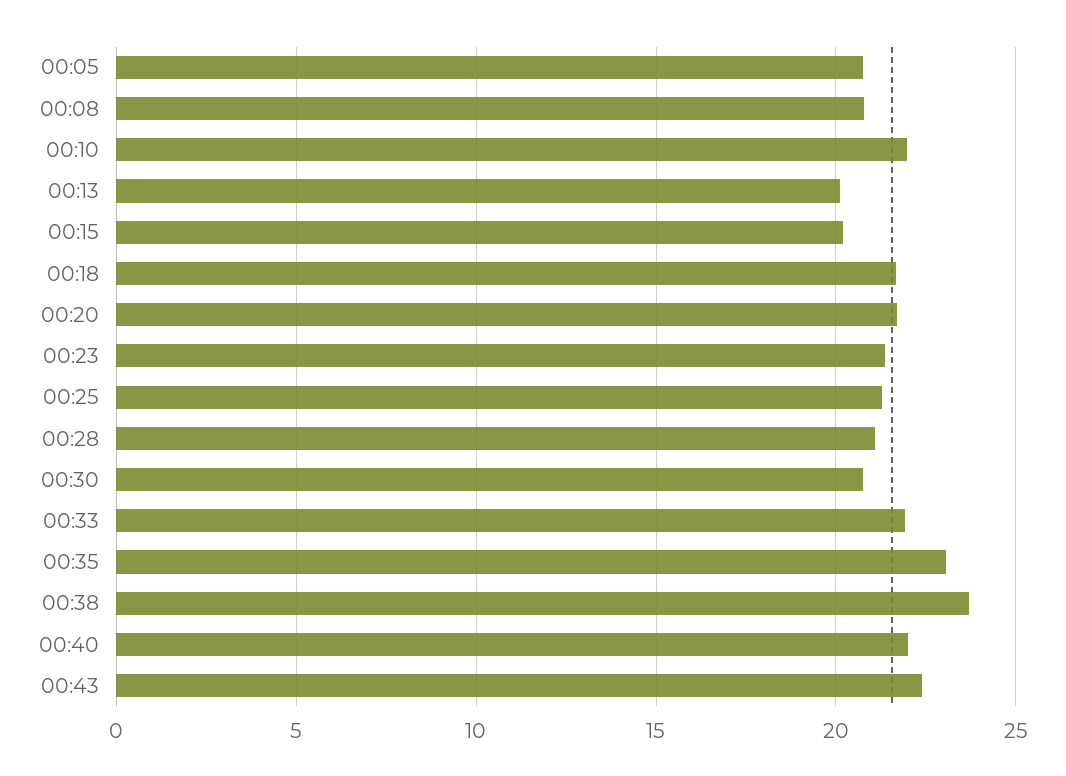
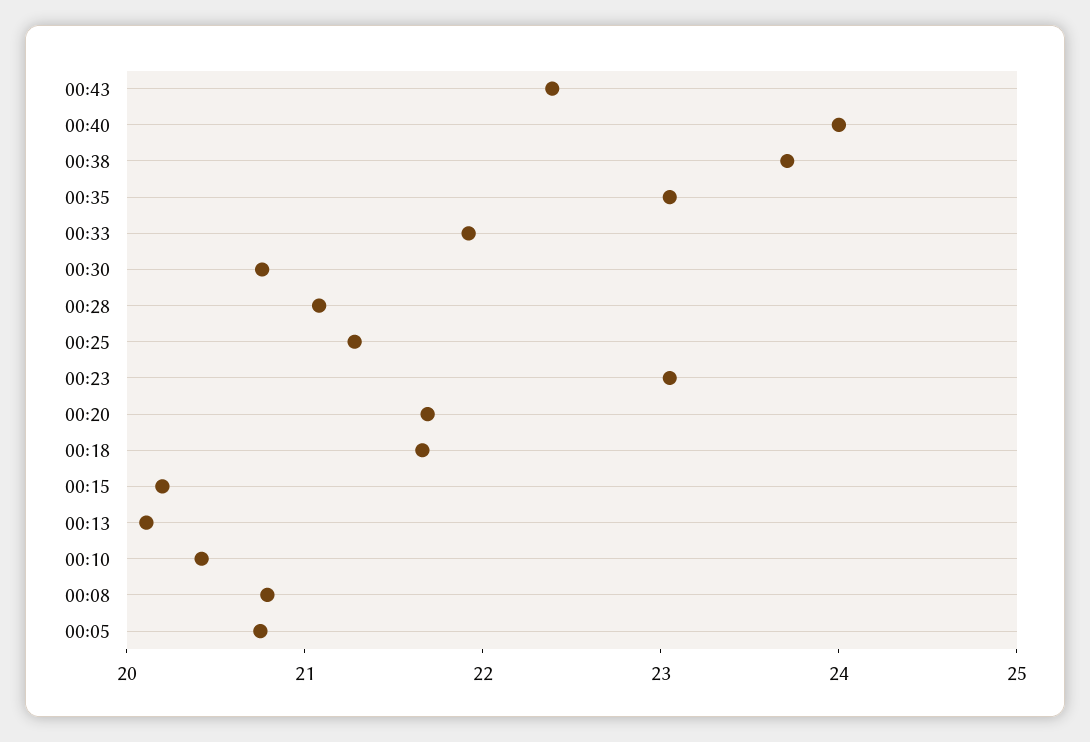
00:10: 22 -> 20.4
00:23: 21.5 -> 23
00:40: 22 -> 24

